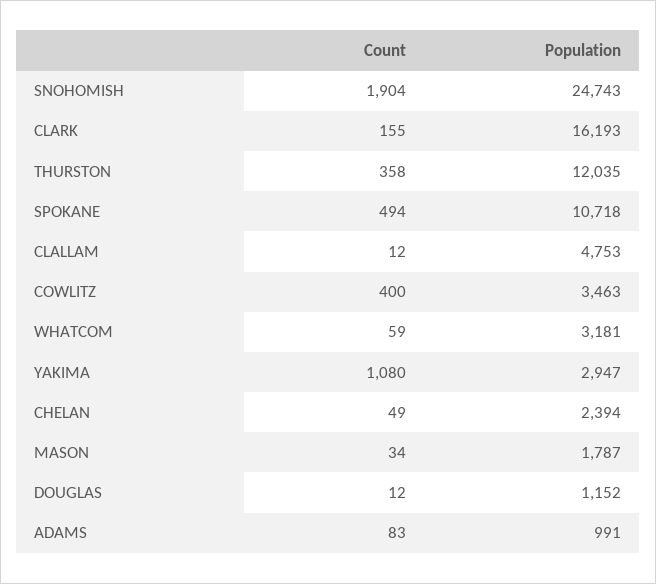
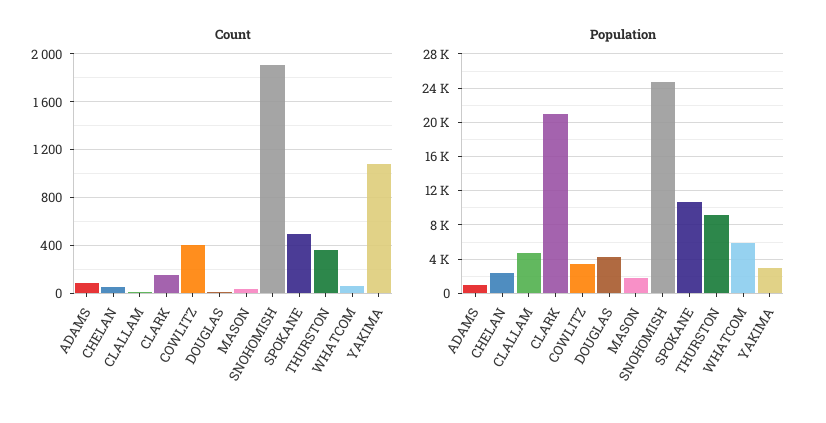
Population, CLARK: 16193 -> 21000
Population, THURSTON: 12035 -> 9000
Population, WHATCOM: 3181 -> 6000
Population, DOUGLAS: 1152 -> 4000

